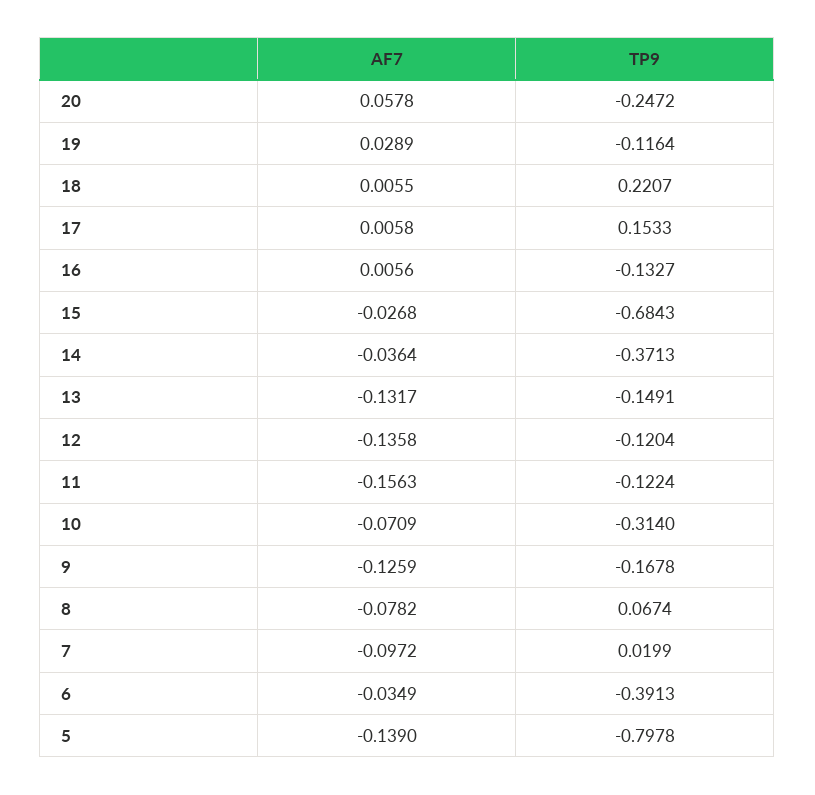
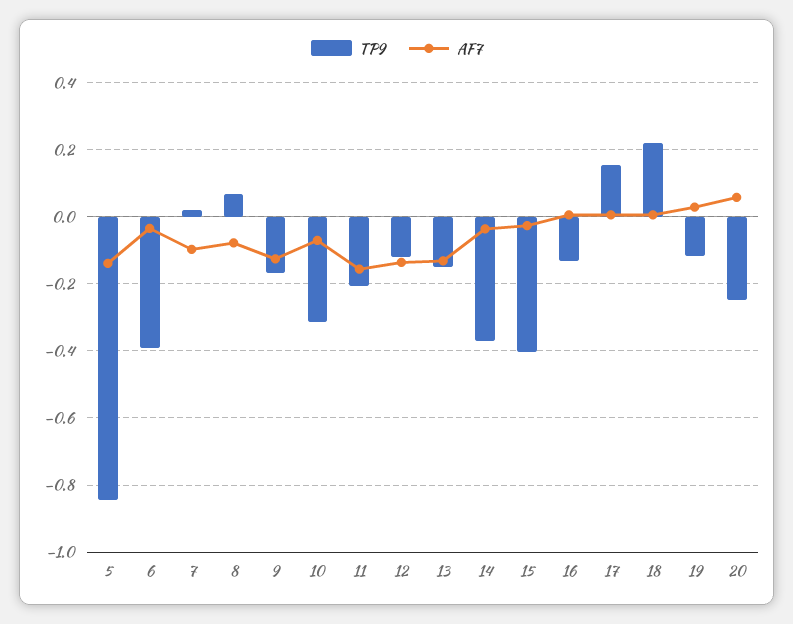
TP9, 15: -0.6843 -> -0.4
TP9, 11: -0.1224 -> -0.2
TP9, 5: -0.7978 -> -0.84

